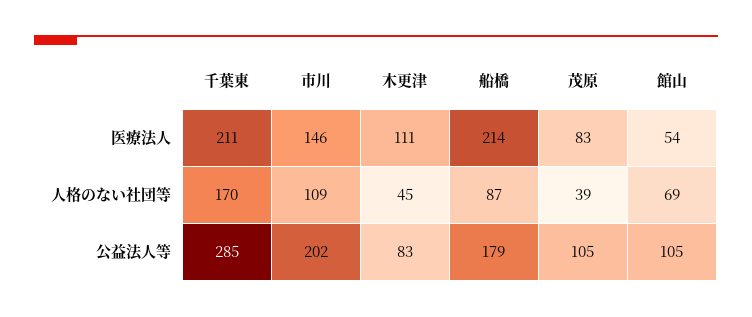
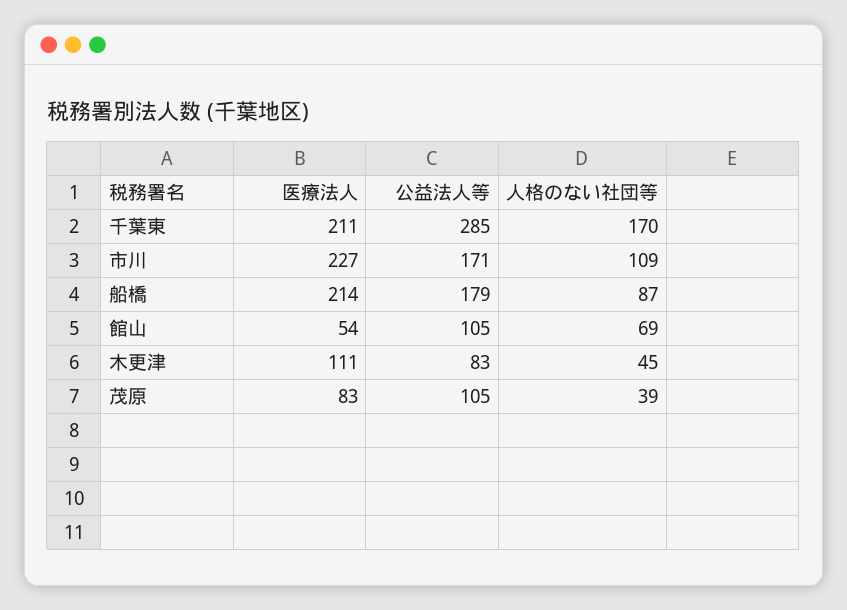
市川, 医療法人: 146 -> 227
市川, 公益法人等: 202 -> 171

